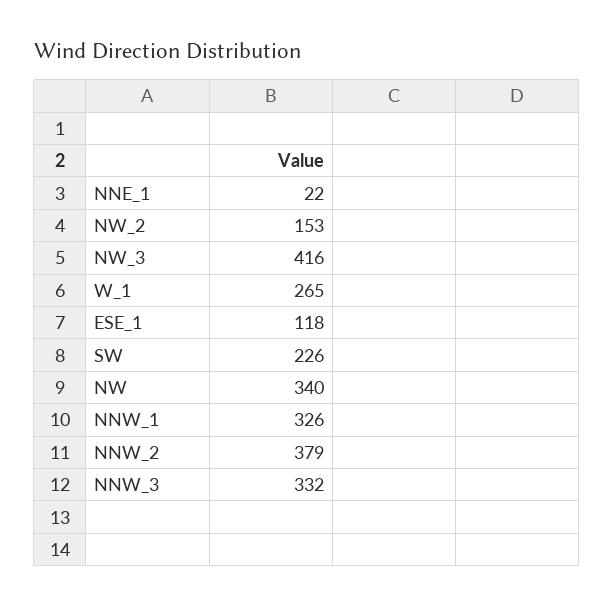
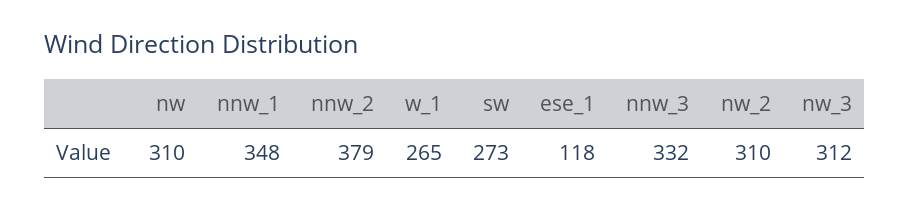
NNE_1: 22 -> none
NW_2: 153 -> 310
NW_3: 416 -> 312
SW: 226 -> 273
NW: 340 -> 310
NNW_1: 326 -> 348

